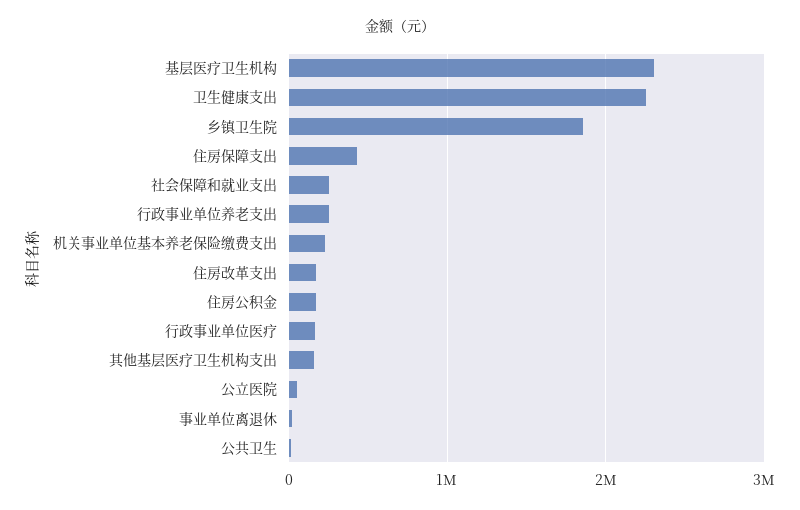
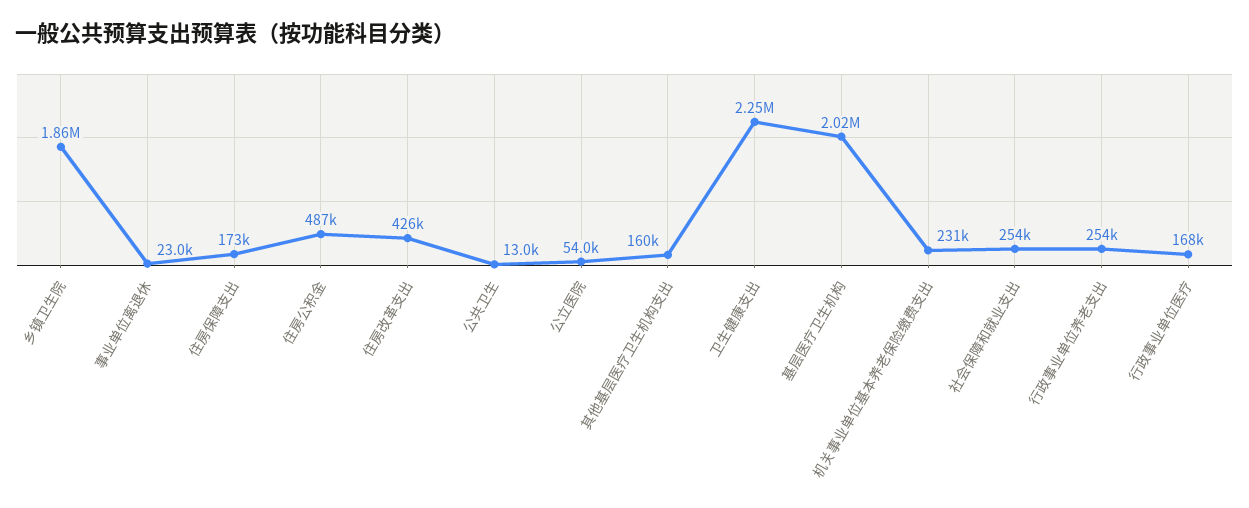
基层医疗卫生机构: 2300000 -> 2020000
住房保障支出: 400000 -> 173000
住房改革支出: 200000 -> 426000
住房公积金: 200000 -> 487000

